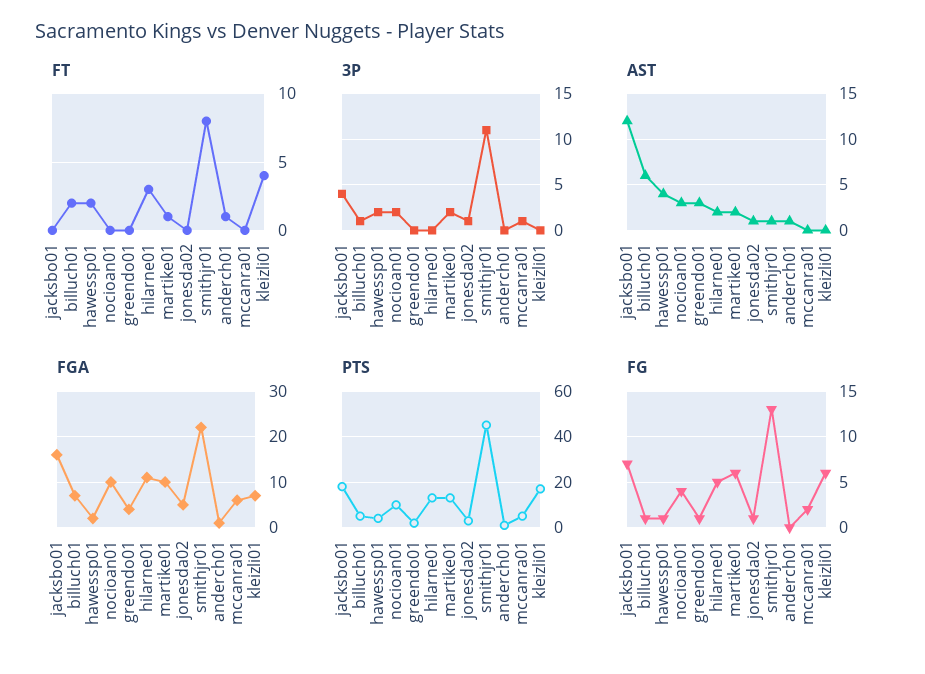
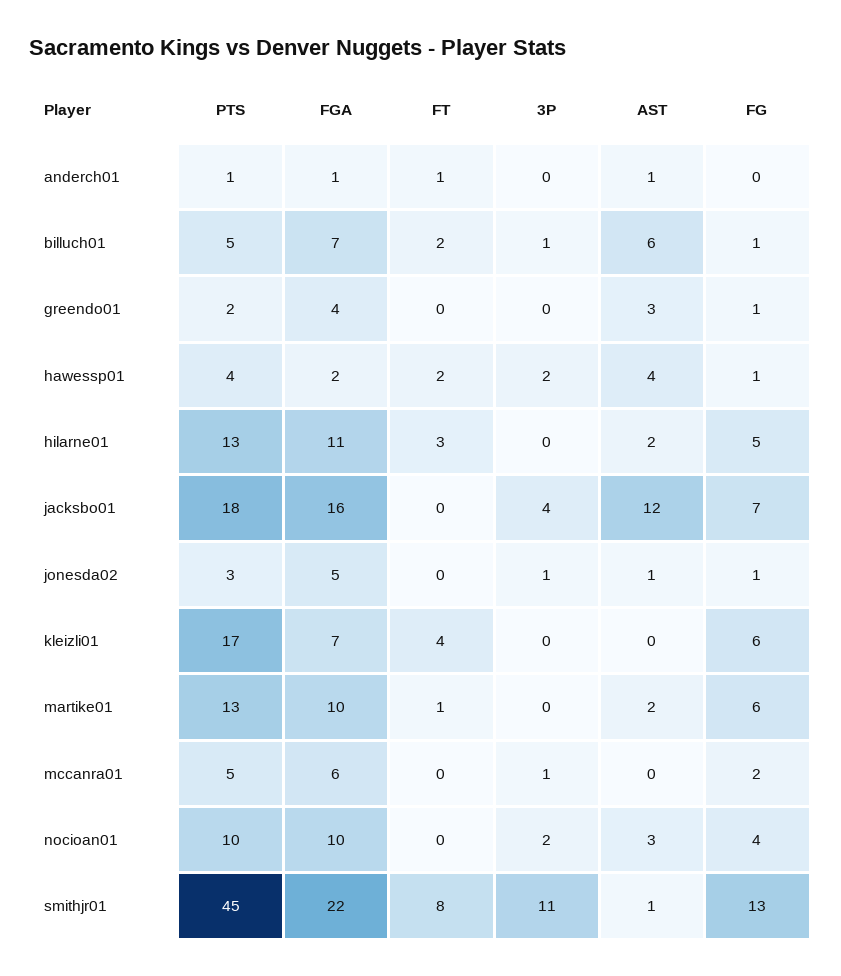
3P, martike01: 2 -> 0

